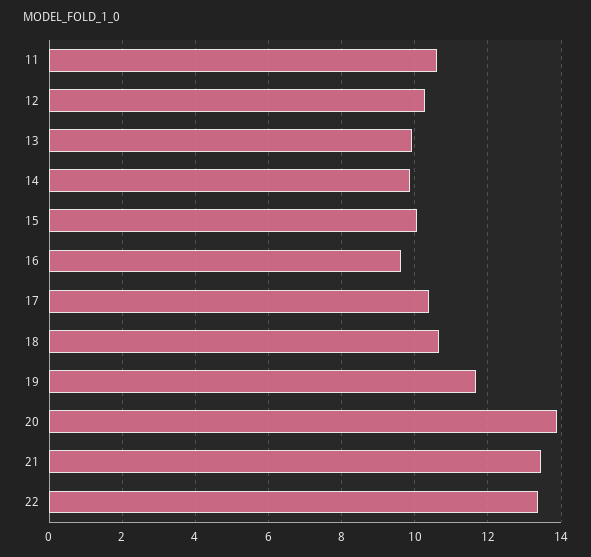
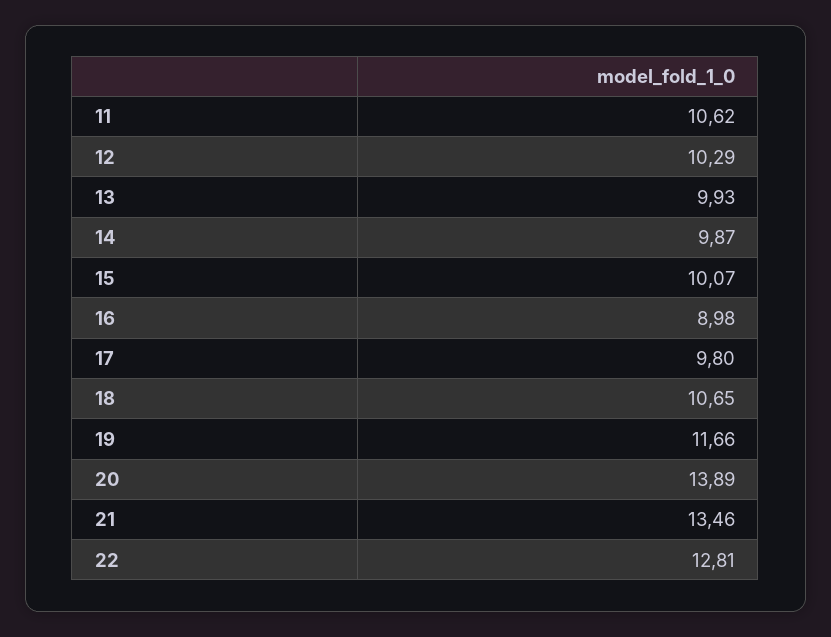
16: 9.6 -> 8.98
17: 10.4 -> 9.8
22: 13.4 -> 12.81

